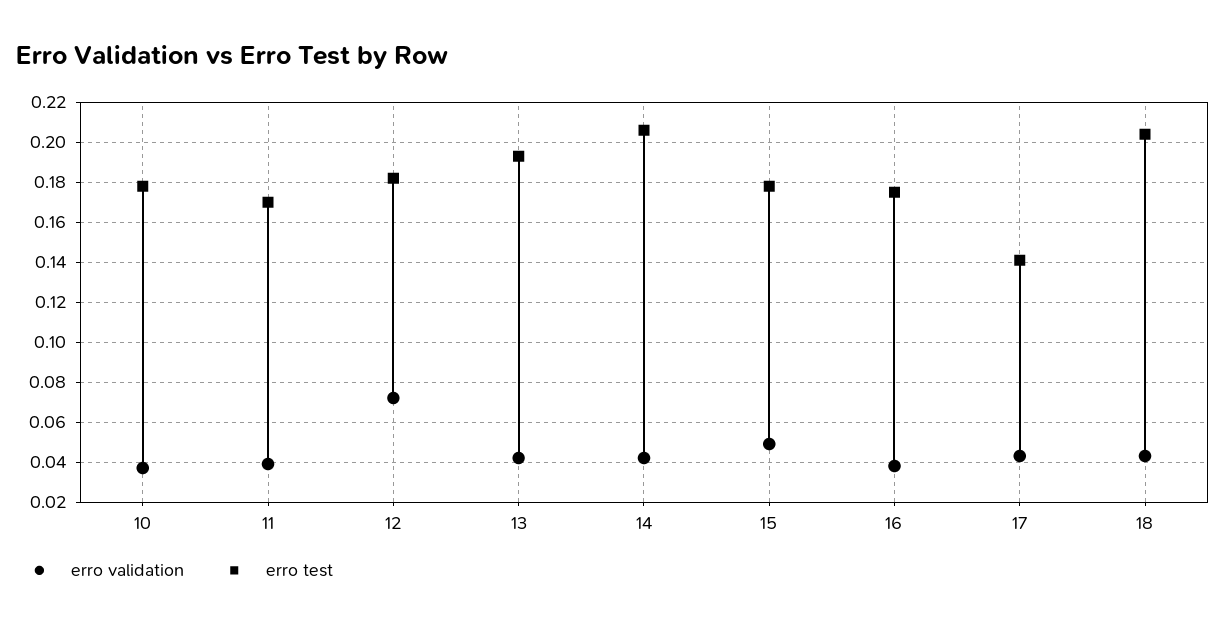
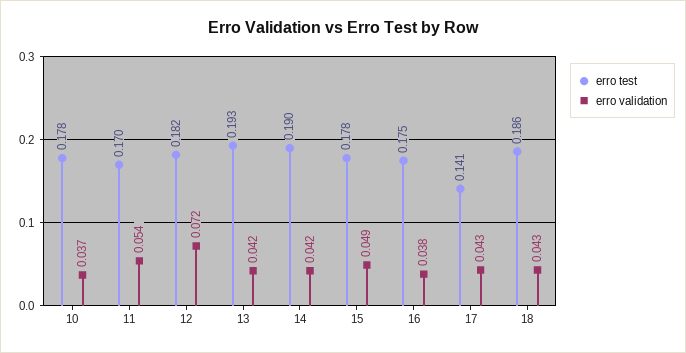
erro validation, 11: 0.04 -> 0.054
erro test, 14: 0.205 -> 0.19
erro test, 18: 0.205 -> 0.186

